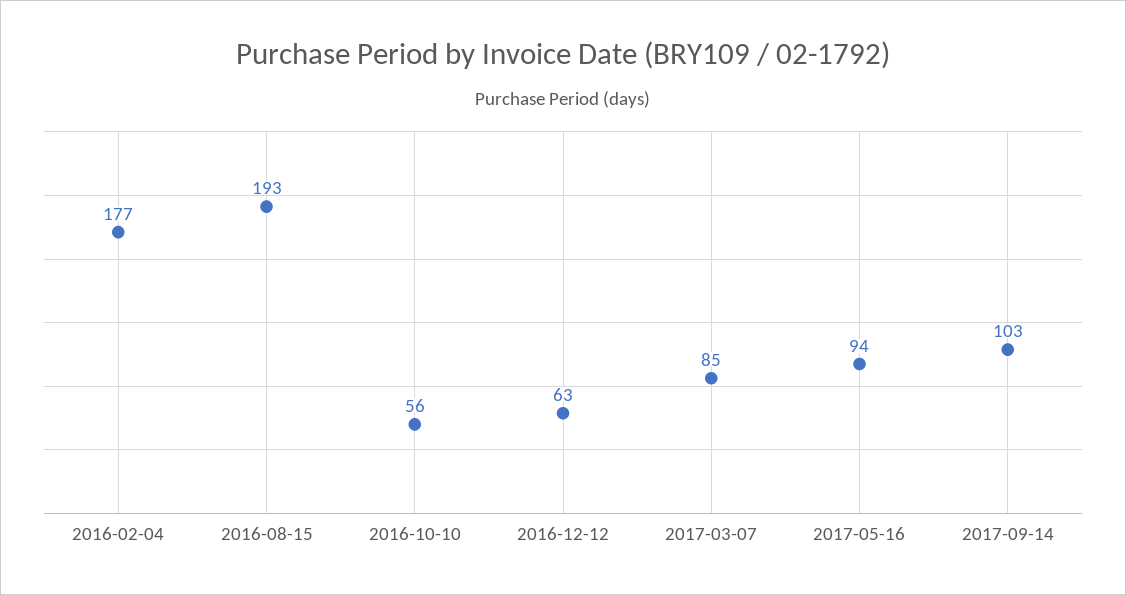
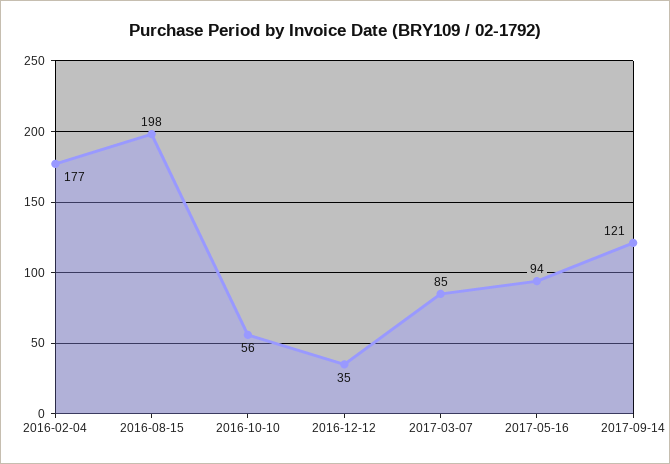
2016-08-15: 193 -> 198
2016-12-12: 63 -> 35
2017-09-14: 103 -> 121

